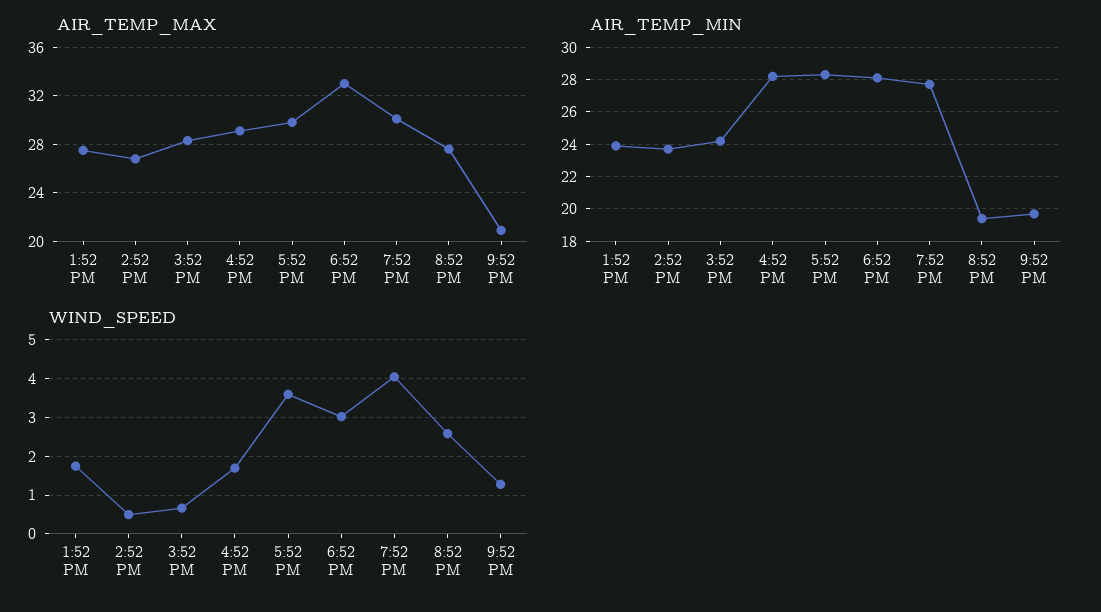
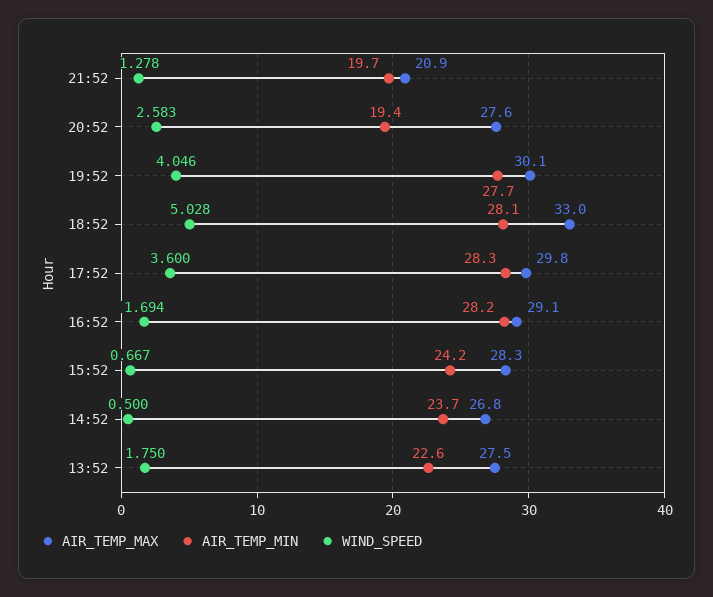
AIR_TEMP_MIN, 1:52 PM: 24 -> 22.6
WIND_SPEED, 6:52 PM: 3 -> 5.028

